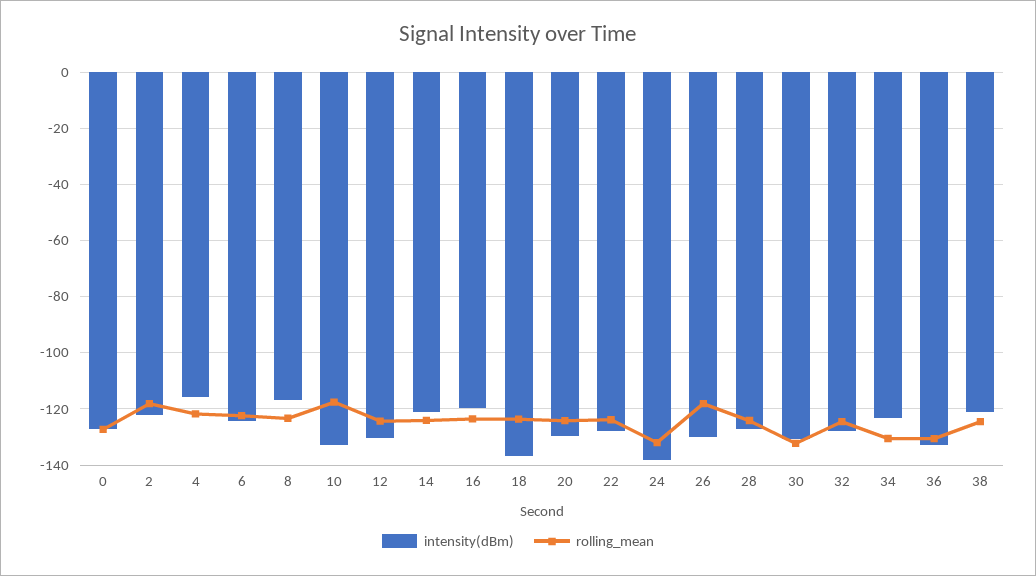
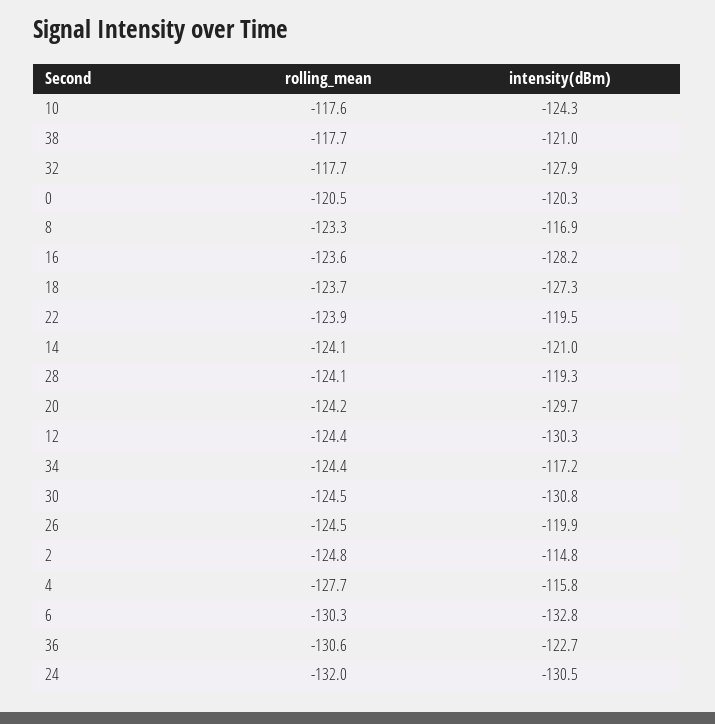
intensity(dBm), 0: -127.5 -> -120.3
rolling_mean, 0: -127.5 -> -120.5
intensity(dBm), 2: -122.5 -> -114.8
rolling_mean, 2: -117.5 -> -124.8
rolling_mean, 4: -122.5 -> -127.7
intensity(dBm), 6: -125 -> -132.8
rolling_mean, 6: -122.5 -> -130.3
intensity(dBm), 10: -132.5 -> -124.3
intensity(dBm), 16: -120 -> -128.2
intensity(dBm), 18: -137.5 -> -127.3
intensity(dBm), 22: -127.5 -> -119.5
intensity(dBm), 24: -137.5 -> -130.5
intensity(dBm), 26: -130 -> -119.9
rolling_mean, 26: -117.5 -> -124.5
intensity(dBm), 28: -127.5 -> -119.3
rolling_mean, 30: -132.5 -> -124.5
rolling_mean, 32: -125 -> -117.7
intensity(dBm), 34: -122.5 -> -117.2
rolling_mean, 34: -130 -> -124.4
intensity(dBm), 36: -132.5 -> -122.7
rolling_mean, 38: -125 -> -117.7

